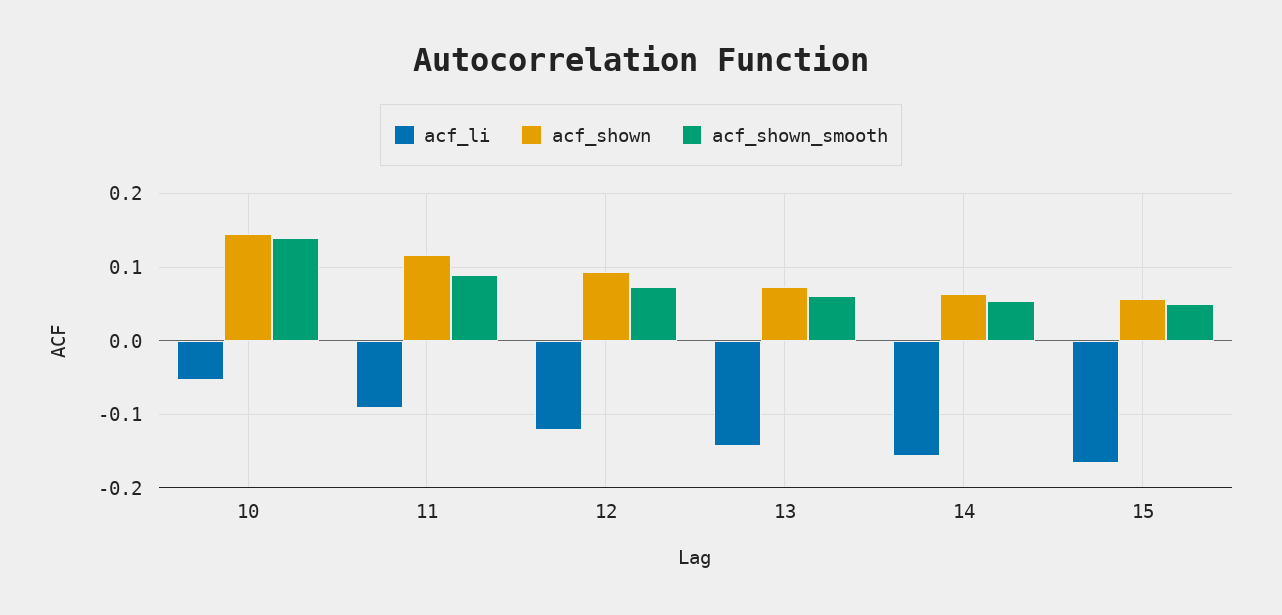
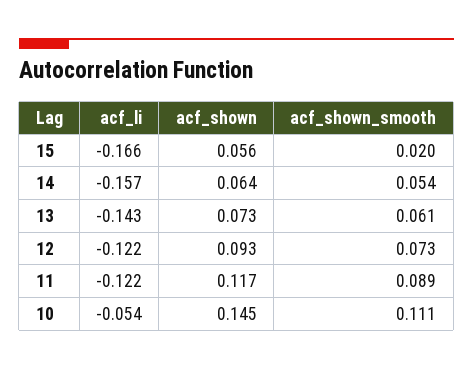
acf_shown_smooth, 10: 0.14 -> 0.111
acf_li, 11: -0.09 -> -0.122
acf_shown_smooth, 15: 0.05 -> 0.02

